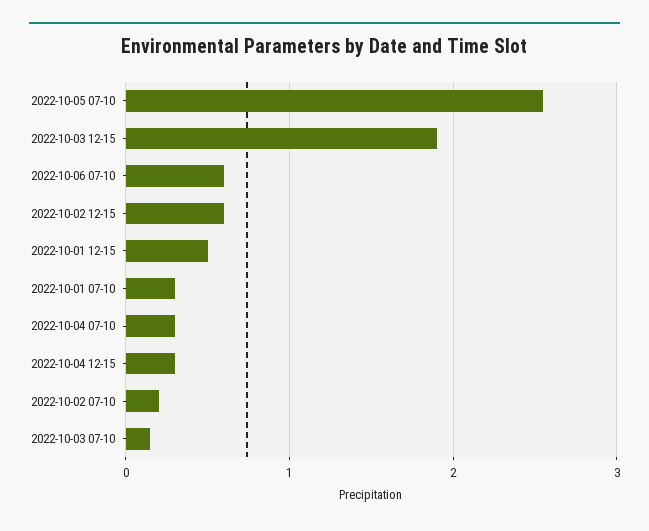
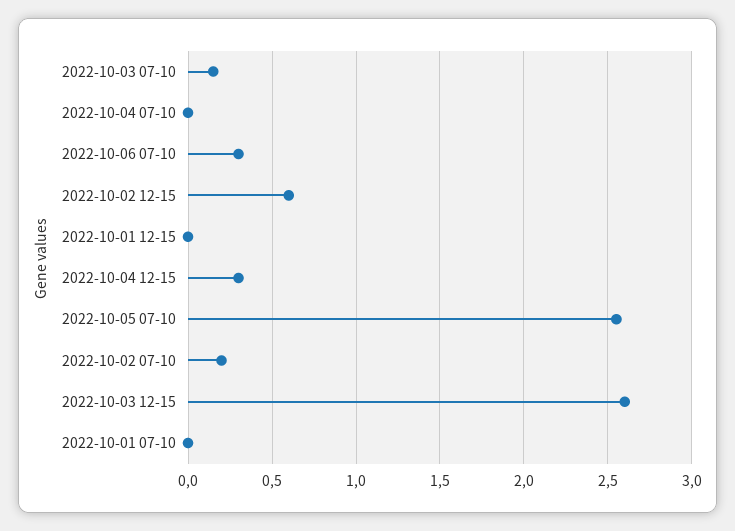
2022-10-03 12-15: 1.9 -> 2.6
2022-10-06 07-10: 0.6 -> 0.3
2022-10-01 12-15: 0.5 -> 0
2022-10-01 07-10: 0.3 -> 0
2022-10-04 07-10: 0.3 -> 0

